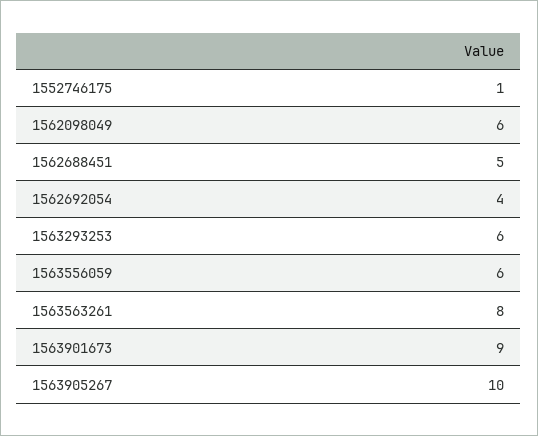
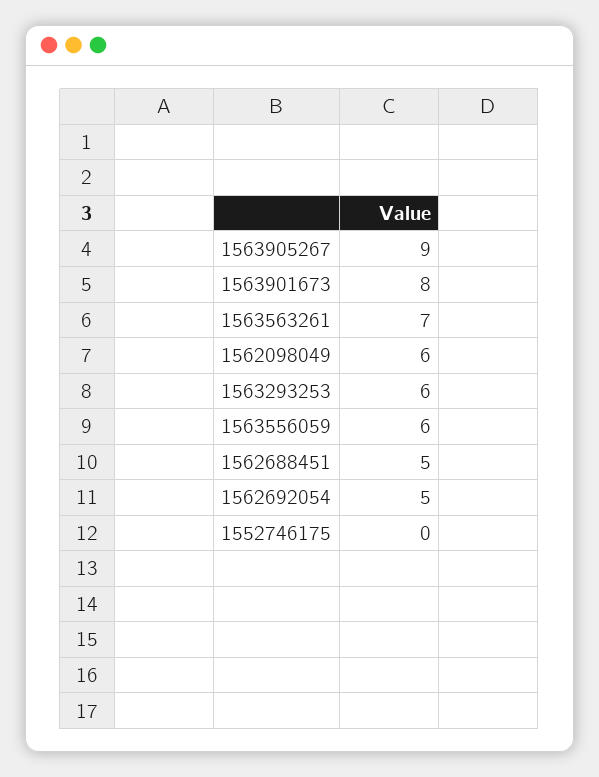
1552746175: 1 -> 0
1562692054: 4 -> 5
1563563261: 8 -> 7
1563901673: 9 -> 8
1563905267: 10 -> 9

